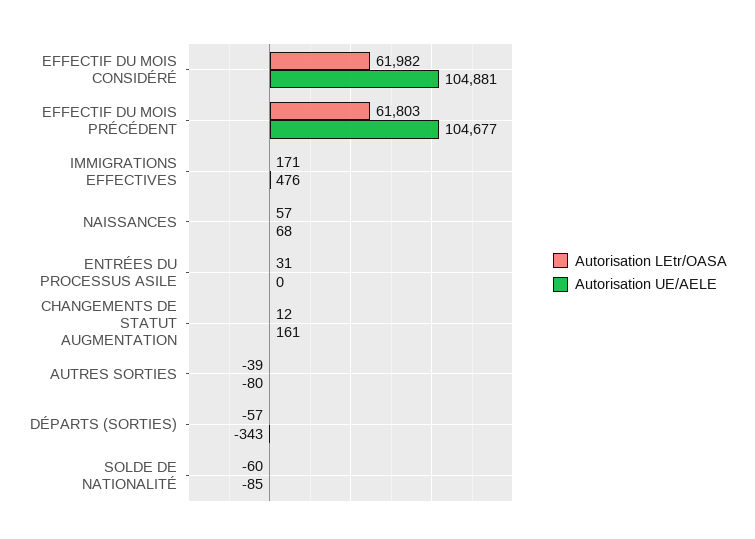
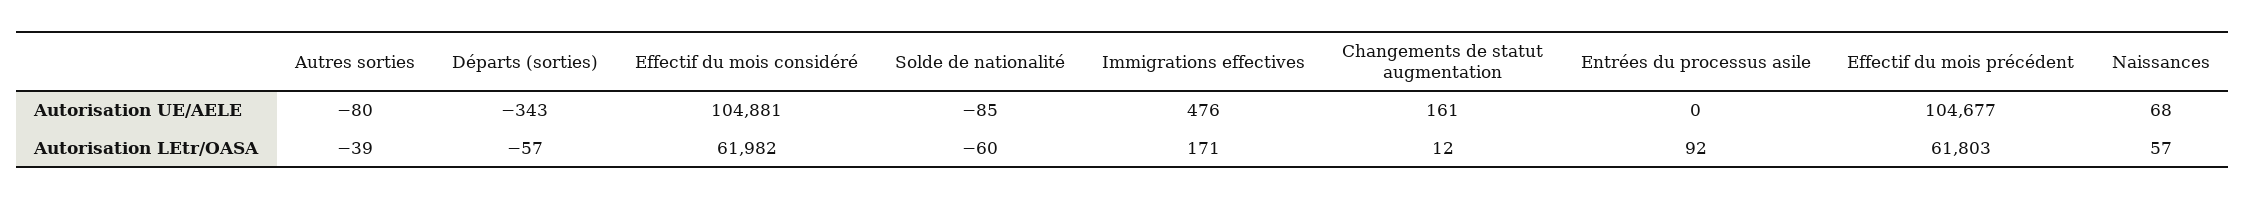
Autorisation LEtr/OASA, ENTRÉES DU PROCESSUS ASILE: 31 -> 92

